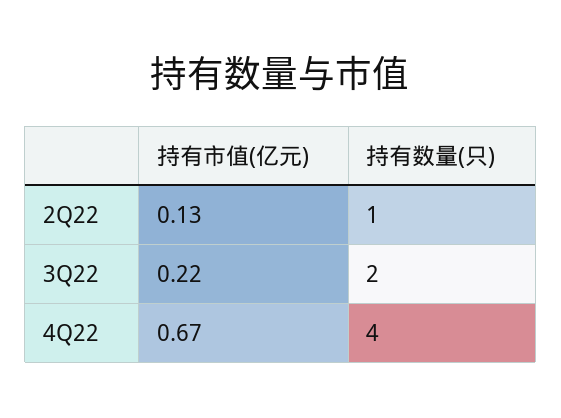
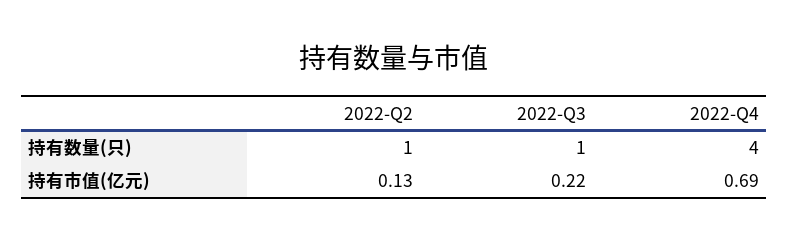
持有数量(只), 3Q22: 2 -> 1
持有市值(亿元), 4Q22: 0.67 -> 0.69

